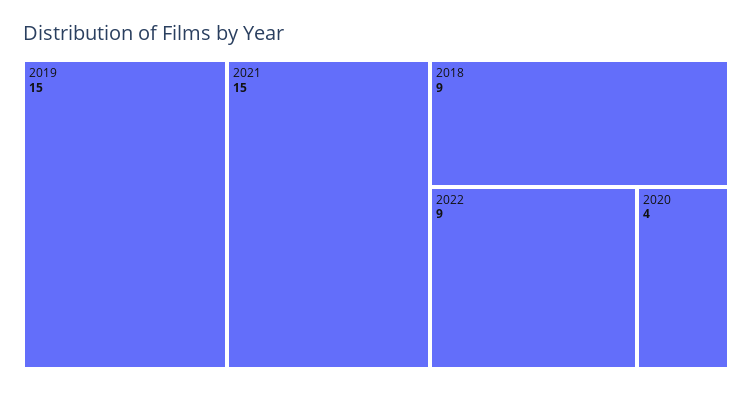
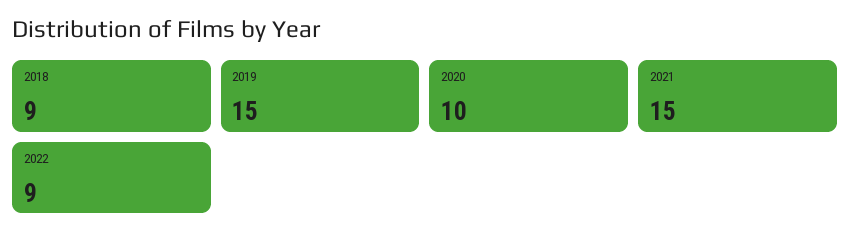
2020: 4 -> 10

